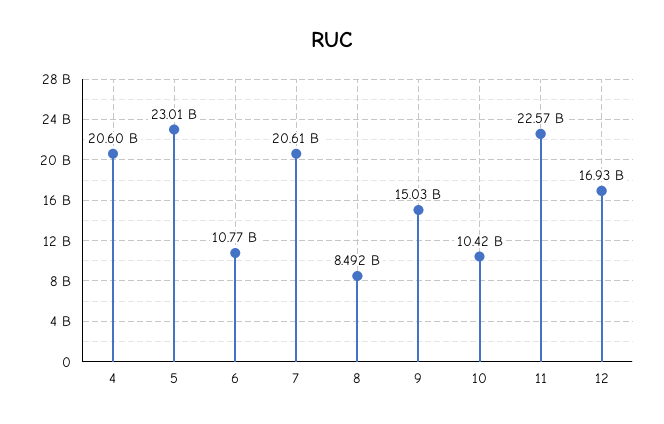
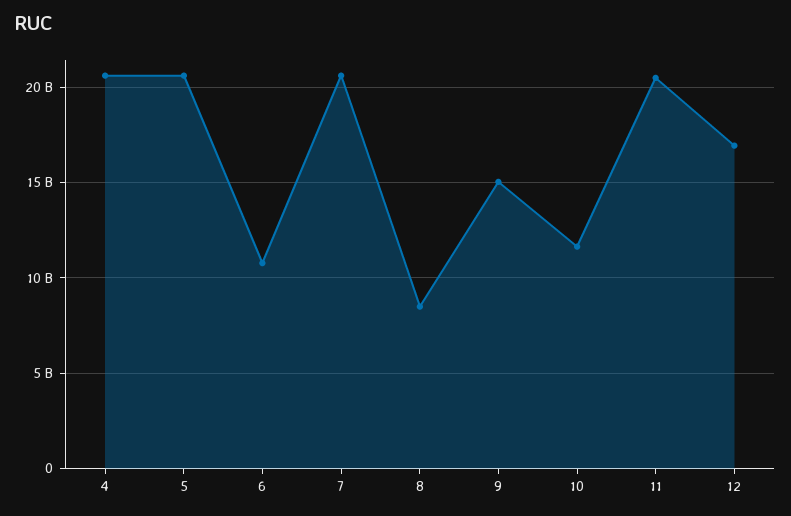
5: 23010000000 -> 20500000000
10: 10420000000 -> 11500000000
11: 22570000000 -> 20500000000

